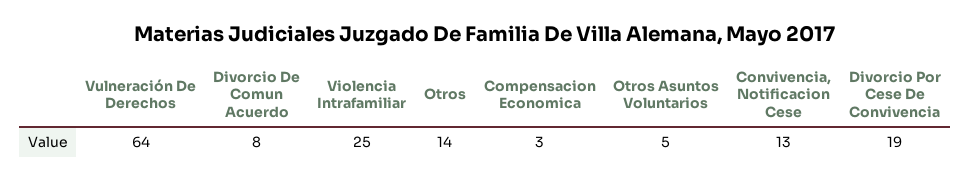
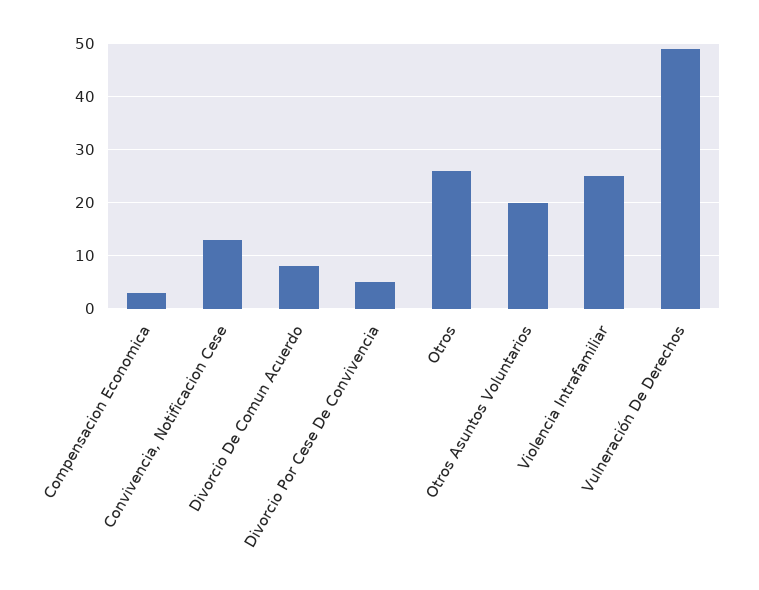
Vulneración De Derechos: 64 -> 50
Otros: 14 -> 25
Otros Asuntos Voluntarios: 5 -> 20
Divorcio Por Cese De Convivencia: 19 -> 5

